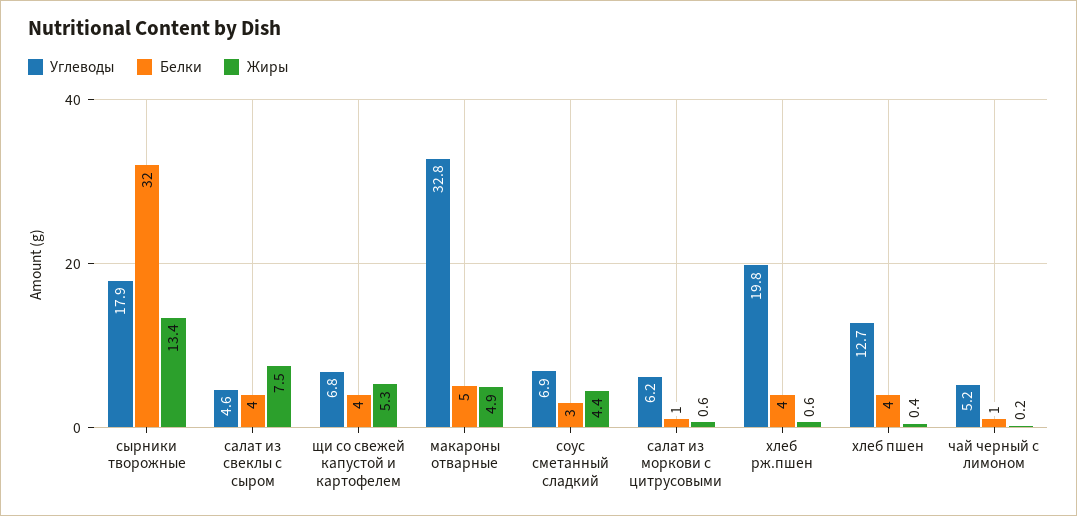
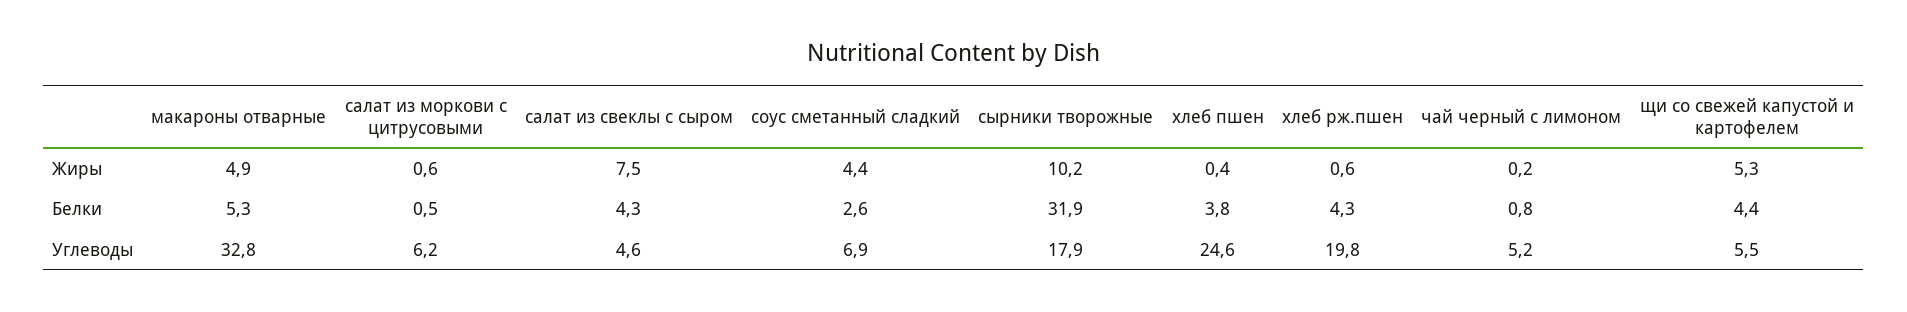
Жиры, сырники творожные: 13.4 -> 10.2
Углеводы, щи со свежей капустой и картофелем: 6.8 -> 5.5
Углеводы, хлеб пшен: 12.7 -> 24.6

